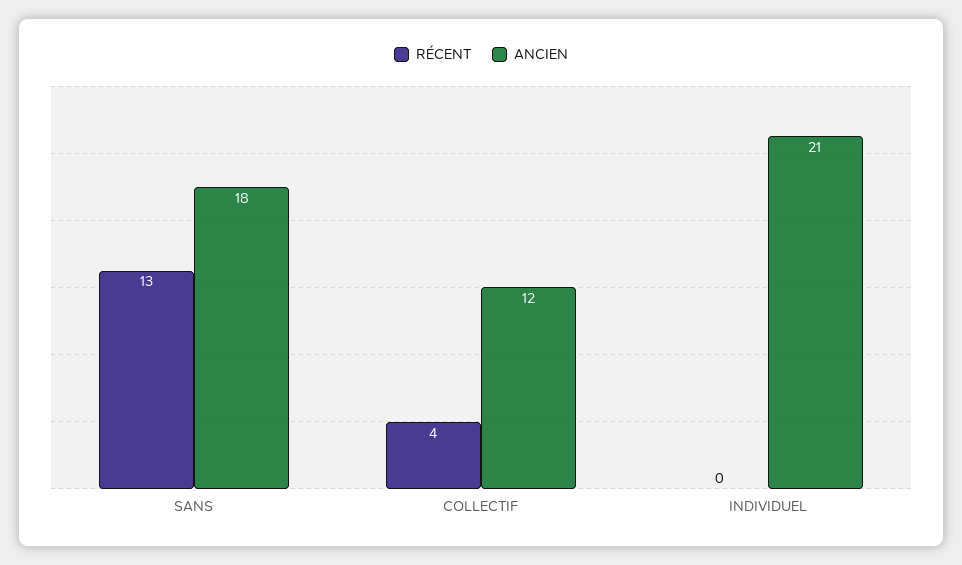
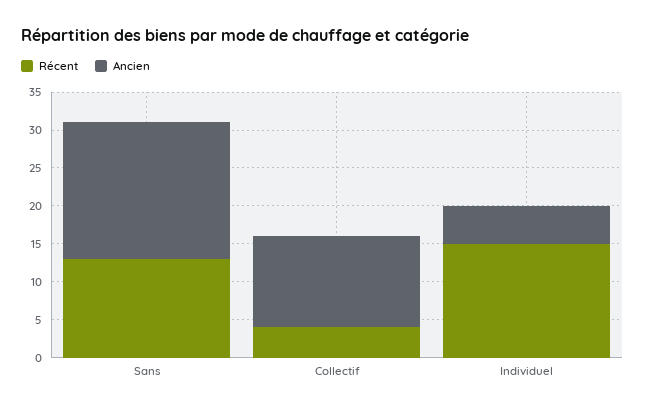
RÉCENT, INDIVIDUEL: 0 -> 15
ANCIEN, INDIVIDUEL: 21 -> 5

